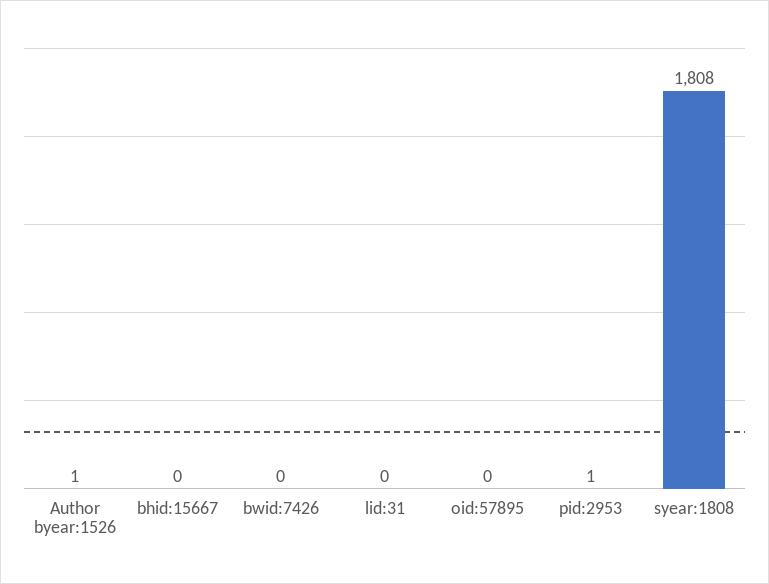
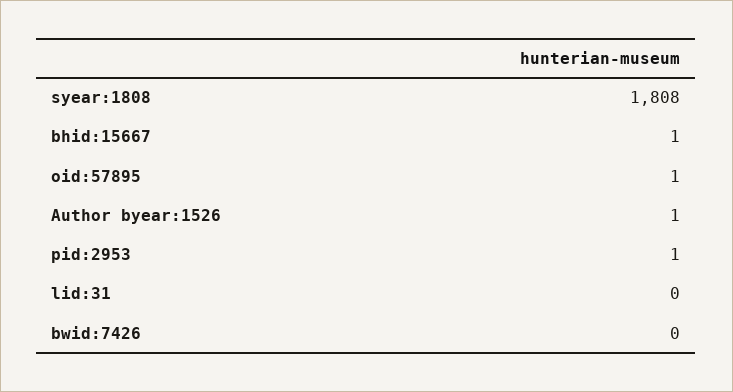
bhid:15667: 0 -> 1
oid:57895: 0 -> 1

